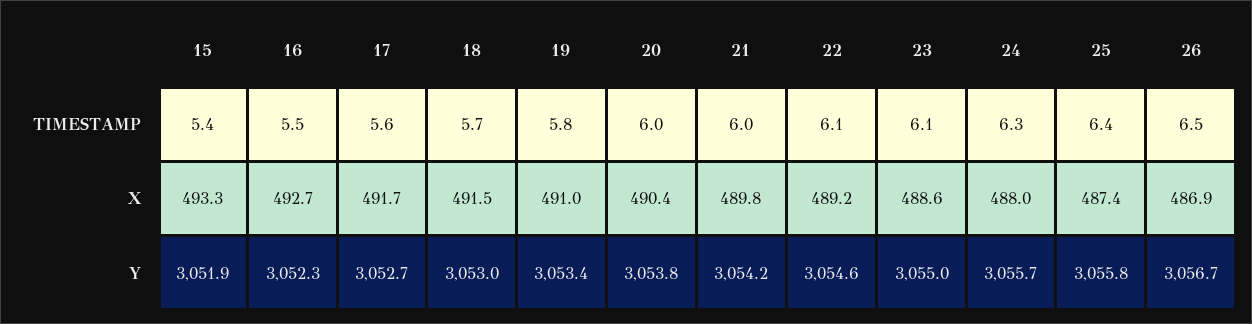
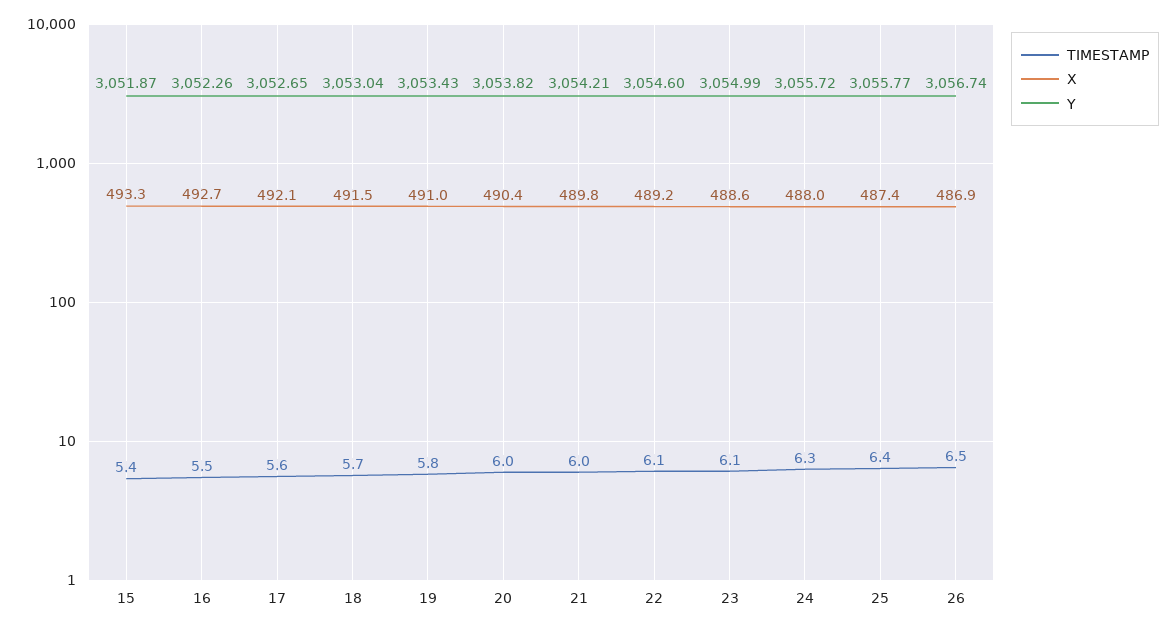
X, 17: 491.7 -> 492.1

